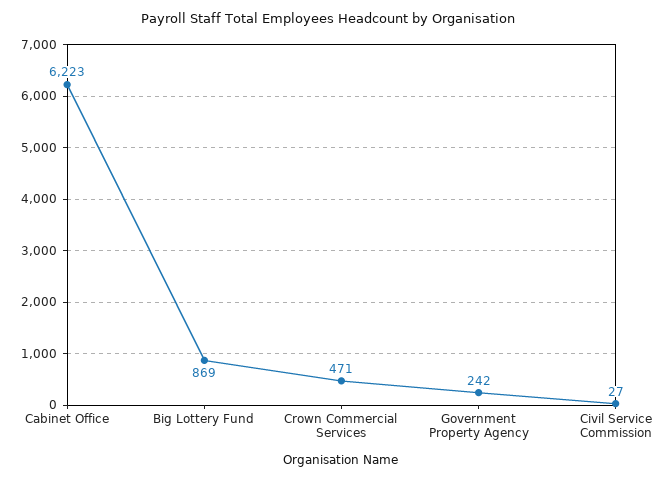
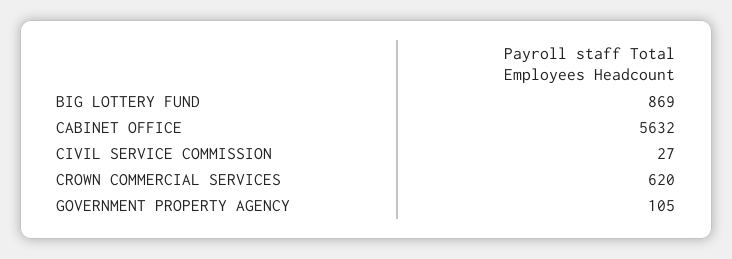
Cabinet Office: 6223 -> 5632
Crown Commercial Services: 471 -> 620
Government Property Agency: 242 -> 105

